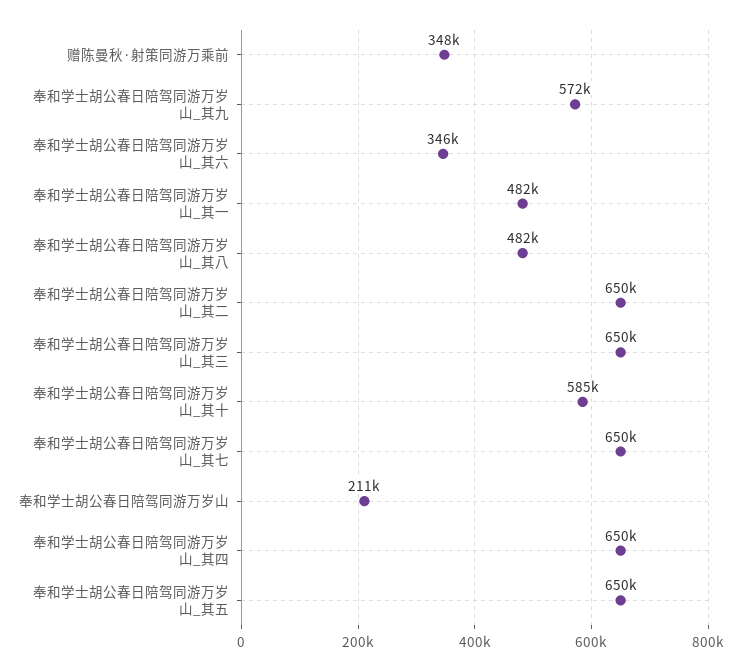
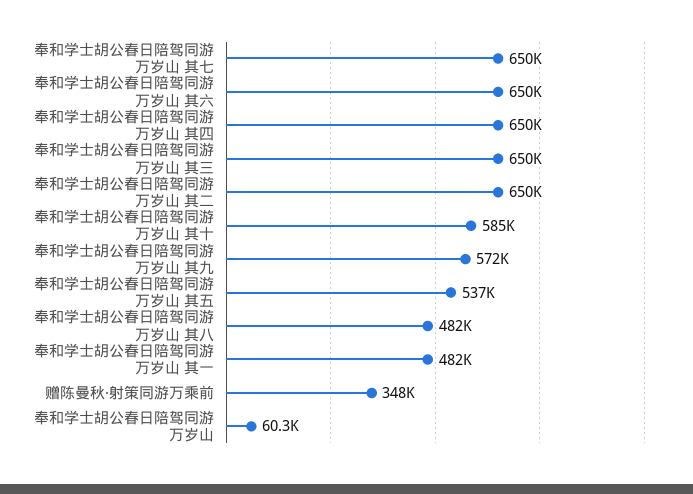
奉和学士胡公春日陪驾同游万岁山_其六: 346000 -> 650000
奉和学士胡公春日陪驾同游万岁山: 211000 -> 60300
奉和学士胡公春日陪驾同游万岁山_其五: 650000 -> 537000

